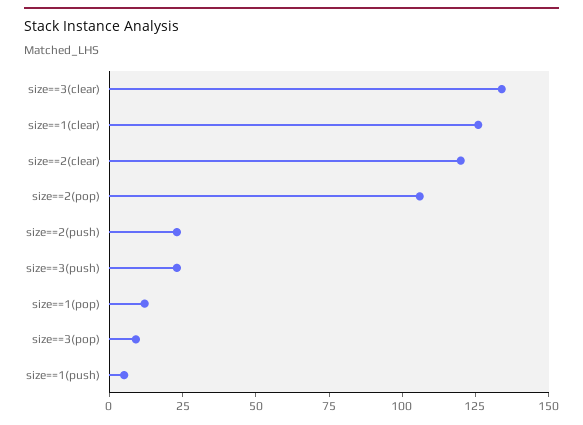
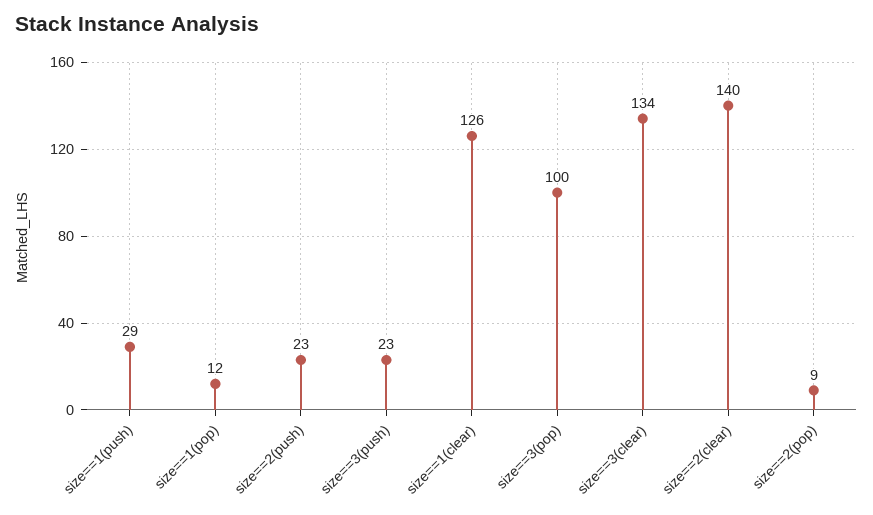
size==2(clear): 120 -> 140
size==2(pop): 105 -> 9
size==3(pop): 10 -> 100
size==1(push): 5 -> 29

